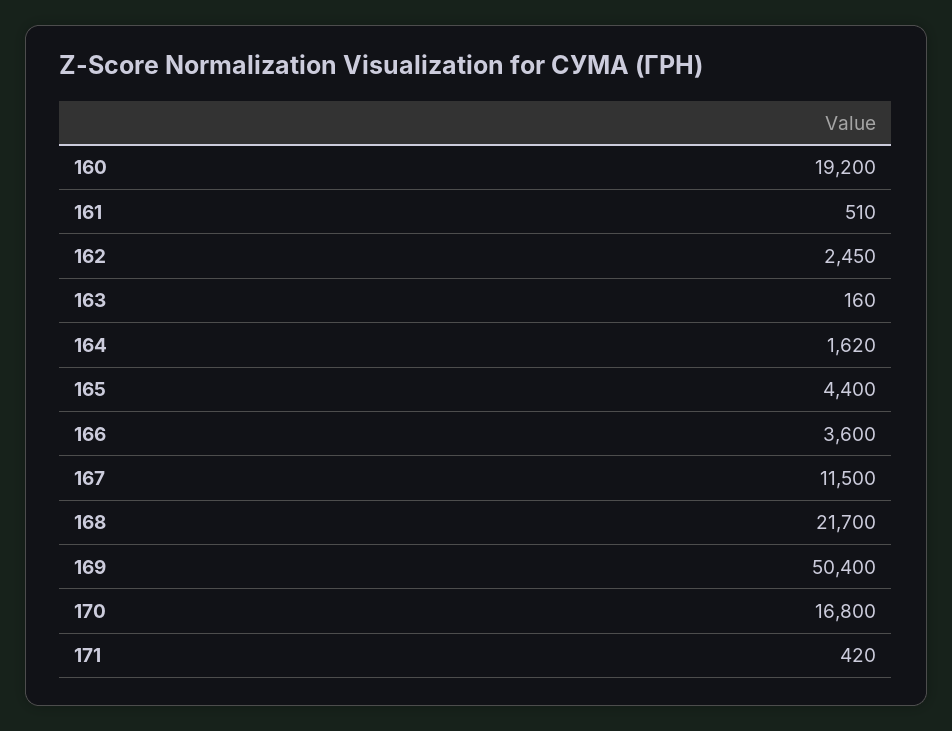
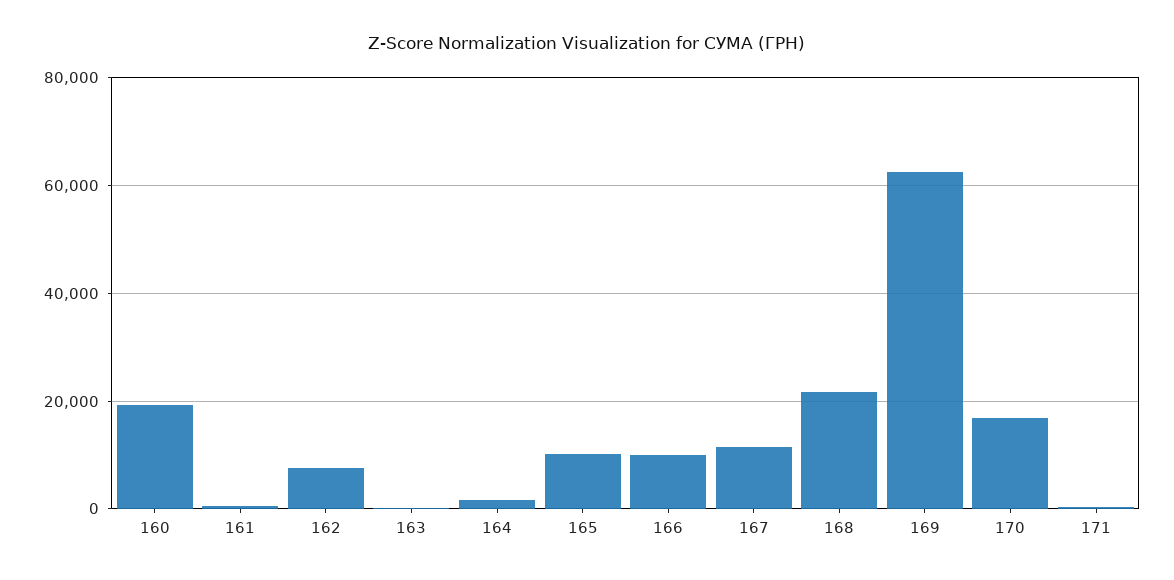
162: 2450 -> 8000
165: 4400 -> 10000
166: 3600 -> 10000
169: 50400 -> 62000

